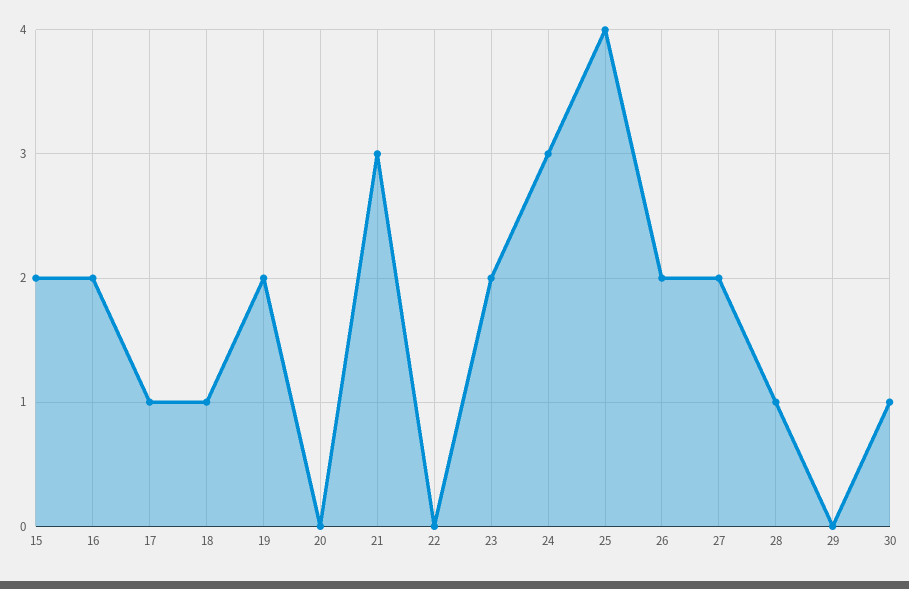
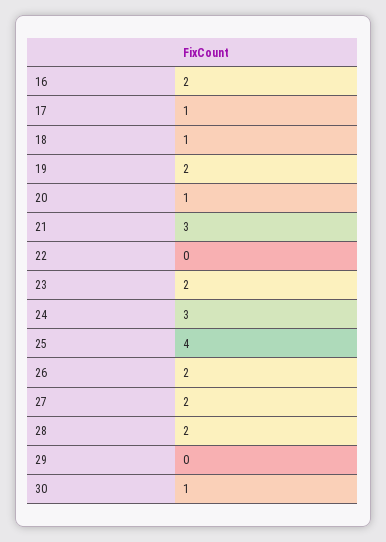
15: 2 -> none
20: 0 -> 1
28: 1 -> 2

